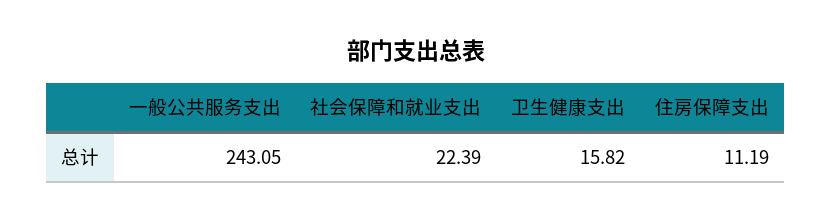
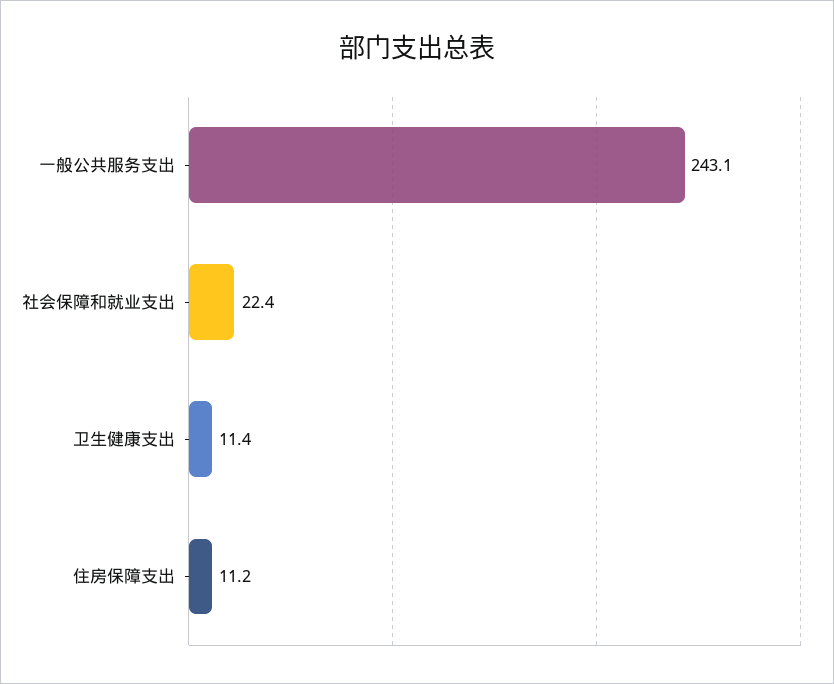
卫生健康支出: 15.82 -> 11.4

